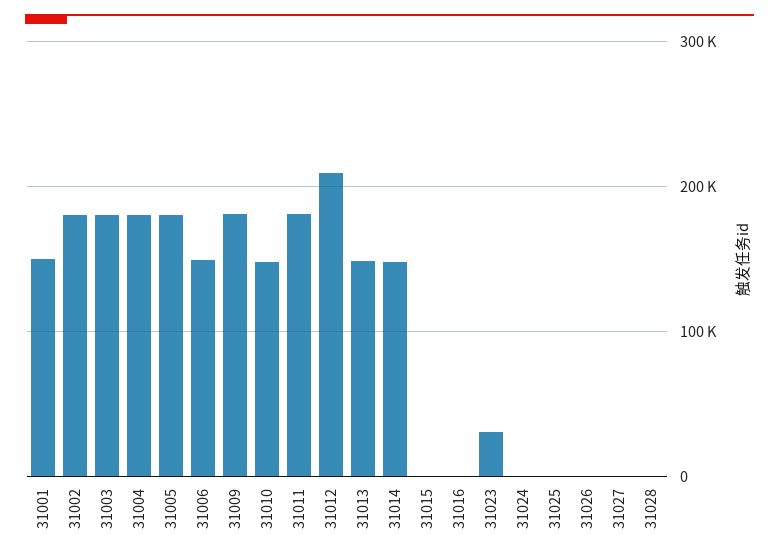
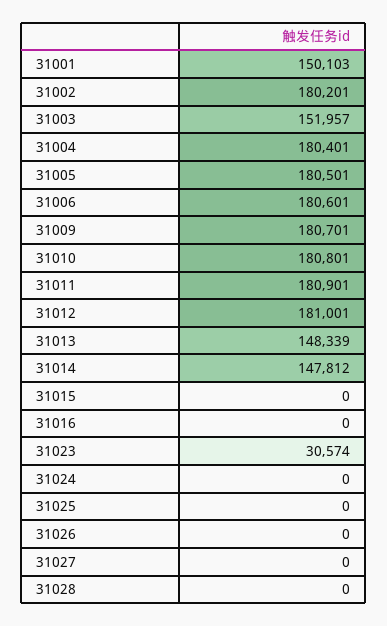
31003: 180000 -> 151957
31006: 150000 -> 180601
31010: 150000 -> 180801
31012: 210000 -> 181001

